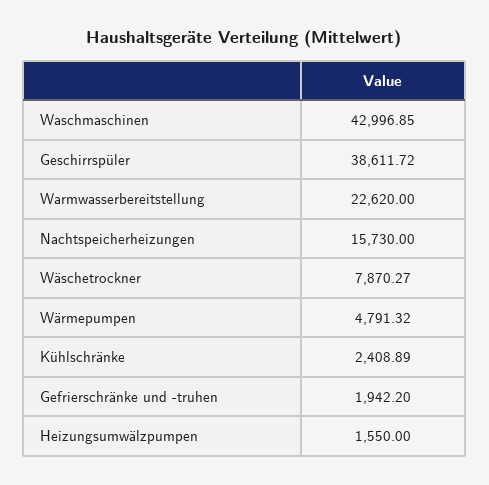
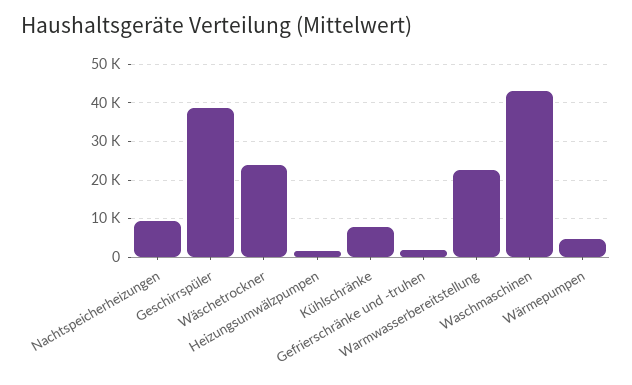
Nachtspeicherheizungen: 15730 -> 10000
Wäschetrockner: 7870.27 -> 24000
Kühlschränke: 2408.89 -> 8000

